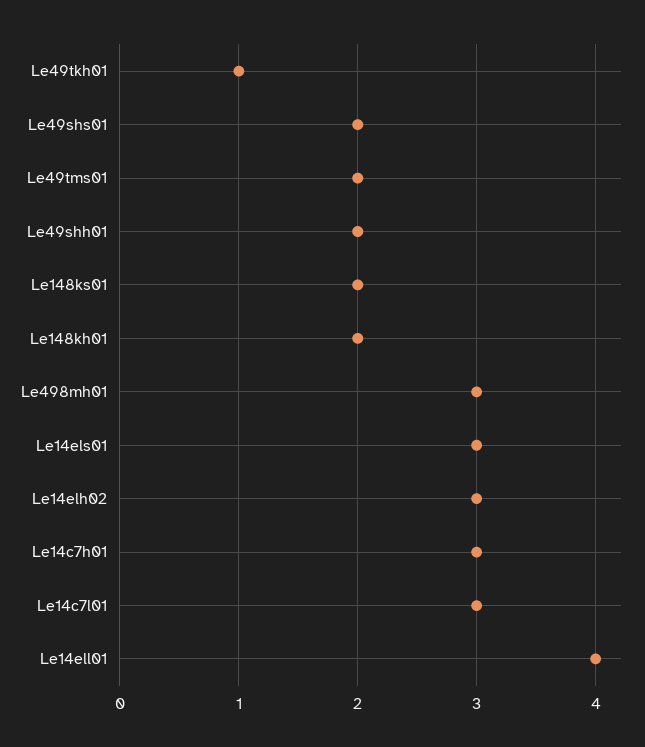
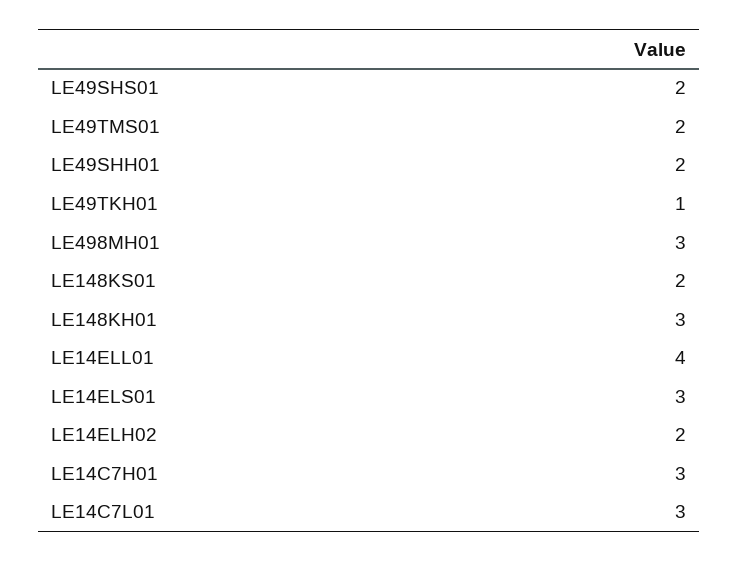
Le148kh01: 2 -> 3
Le14elh02: 3 -> 2

